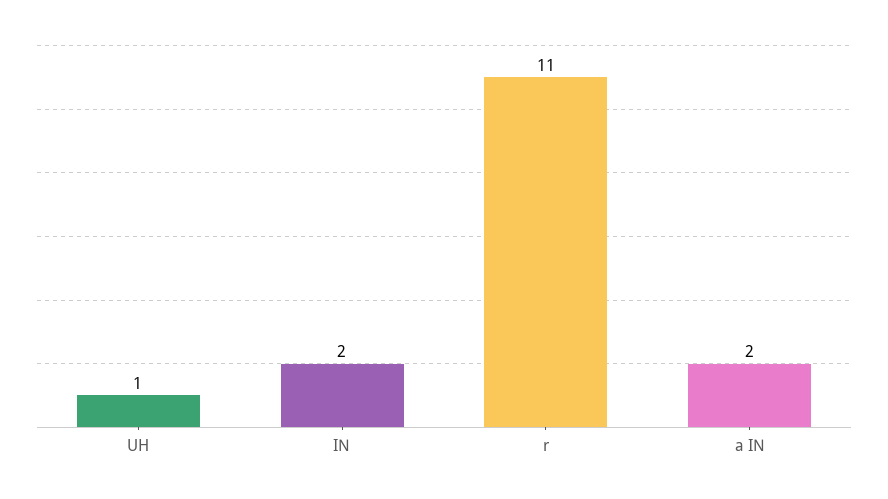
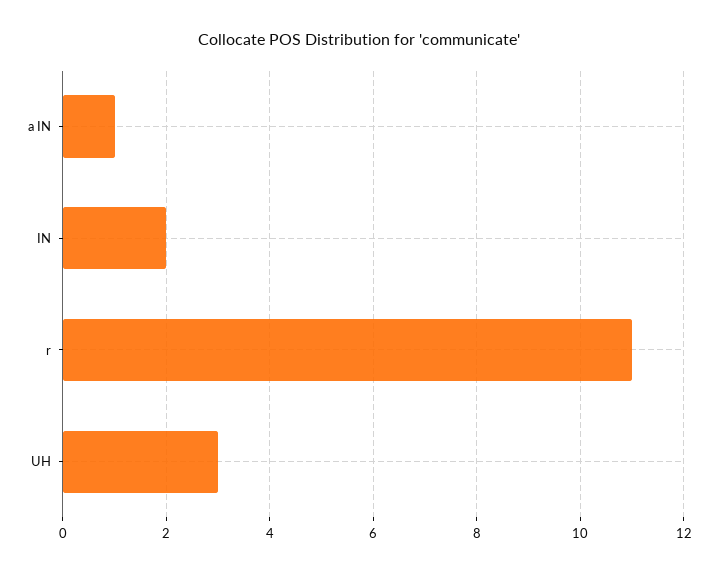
UH: 1 -> 3
a IN: 2 -> 1

